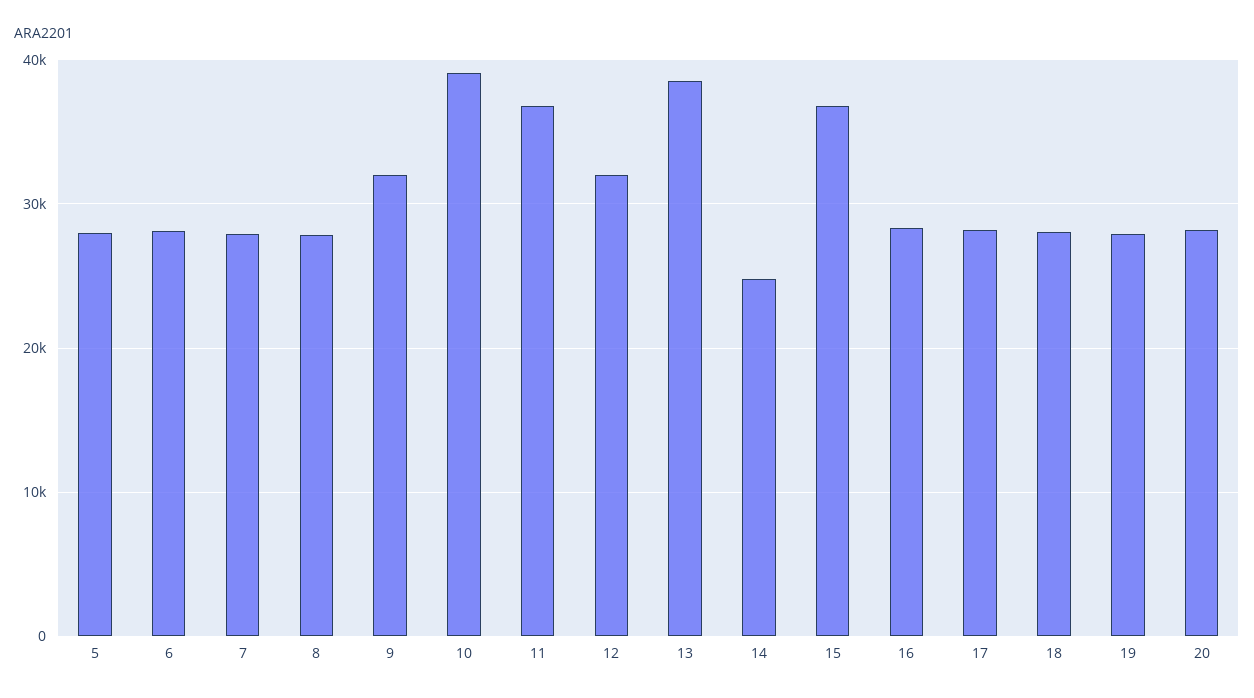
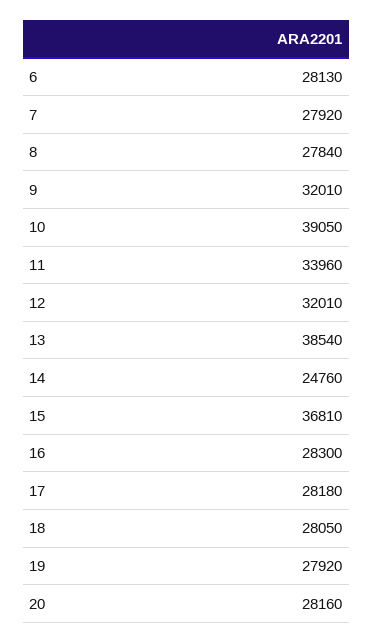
5: 28000 -> none
11: 37000 -> 33960

